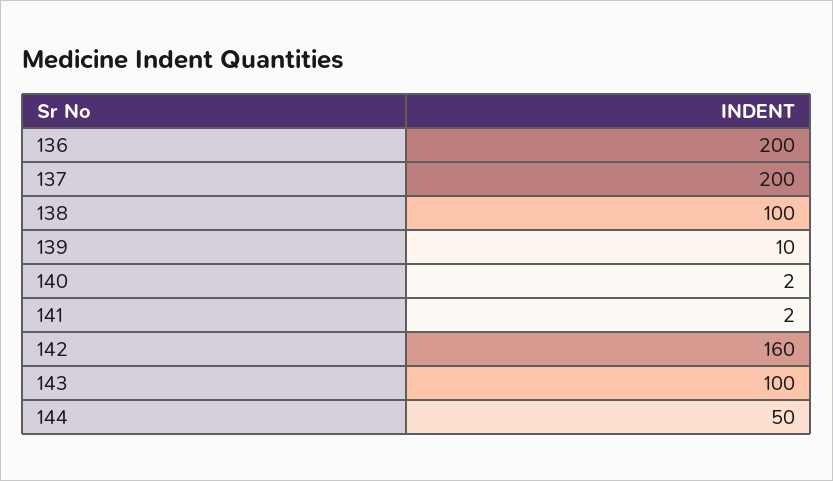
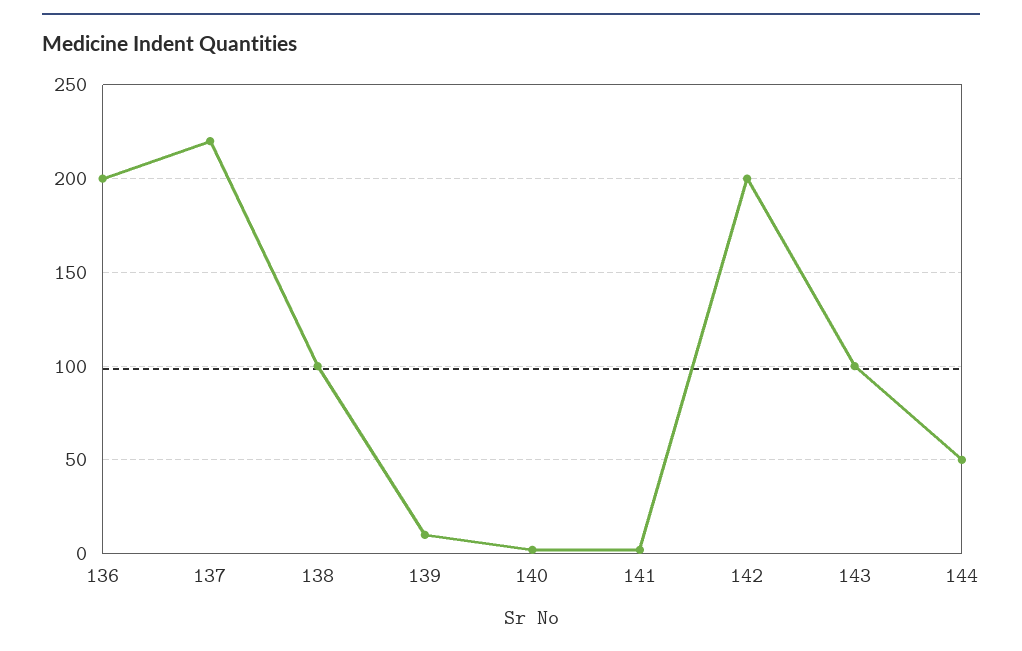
137: 200 -> 220
142: 160 -> 200

